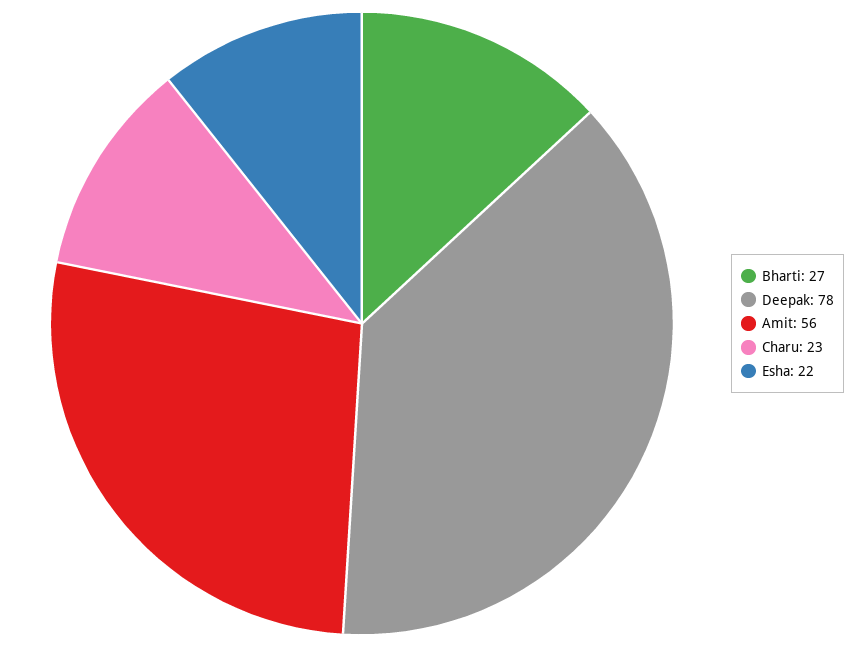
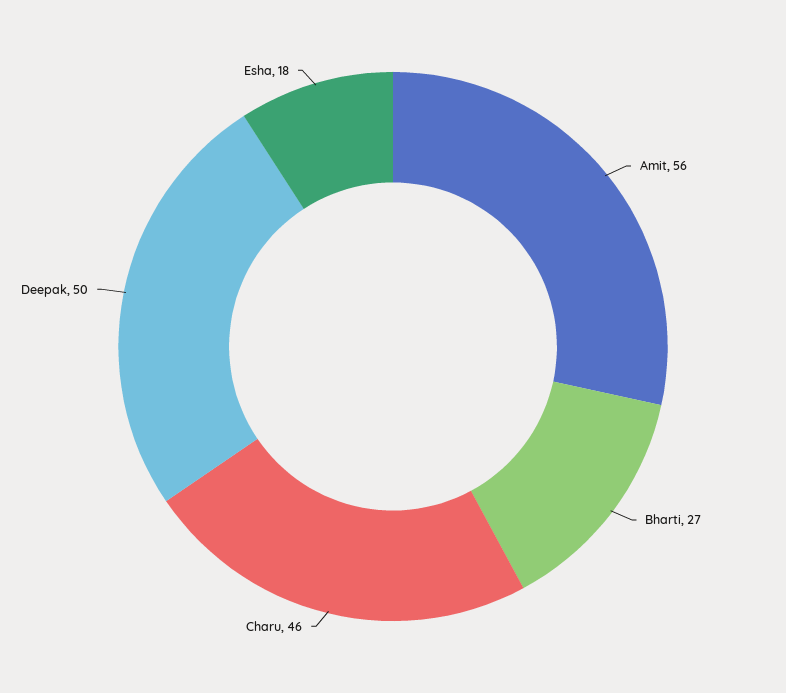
Deepak: 78 -> 50
Charu: 23 -> 46
Esha: 22 -> 18

